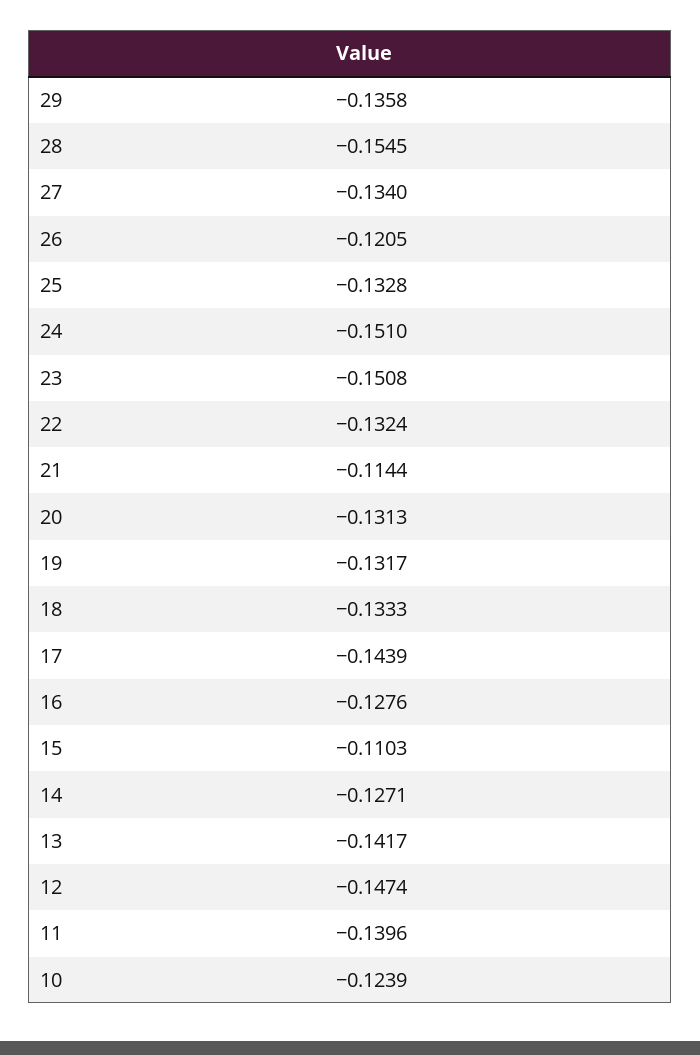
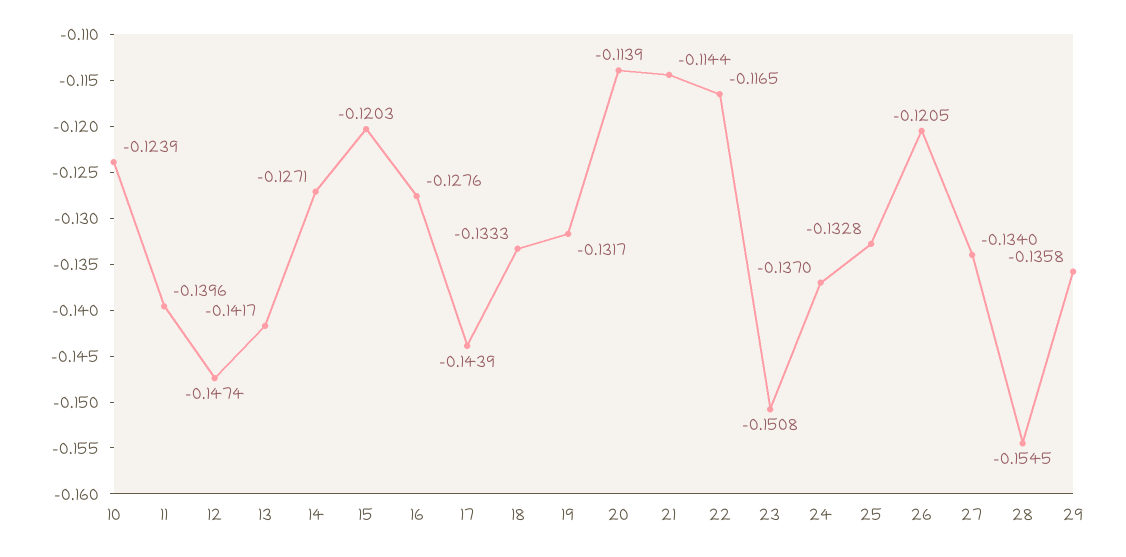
24: -0.151 -> -0.137
22: -0.1324 -> -0.1165
20: -0.1313 -> -0.1139
15: -0.1103 -> -0.1203

